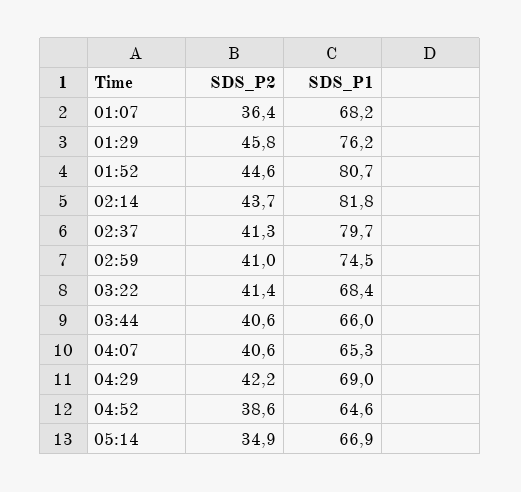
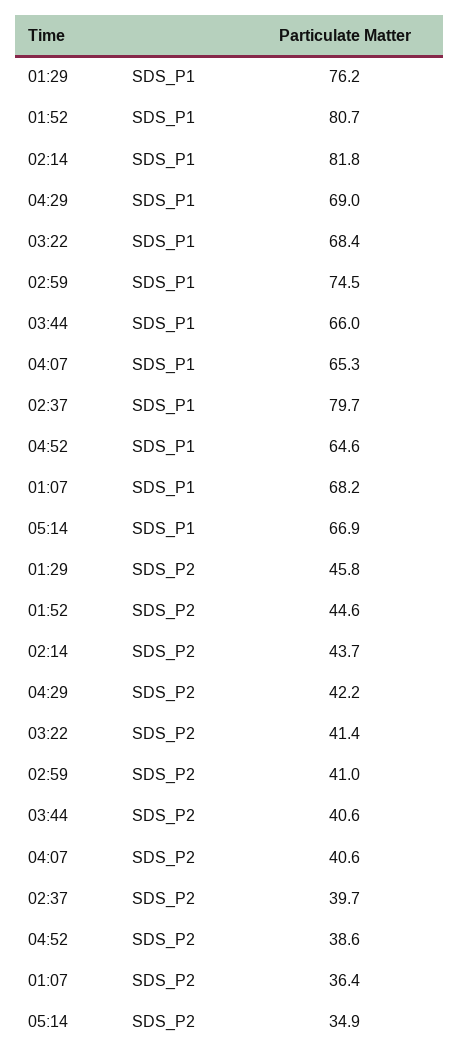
SDS_P2, 02:37: 41.3 -> 39.7

